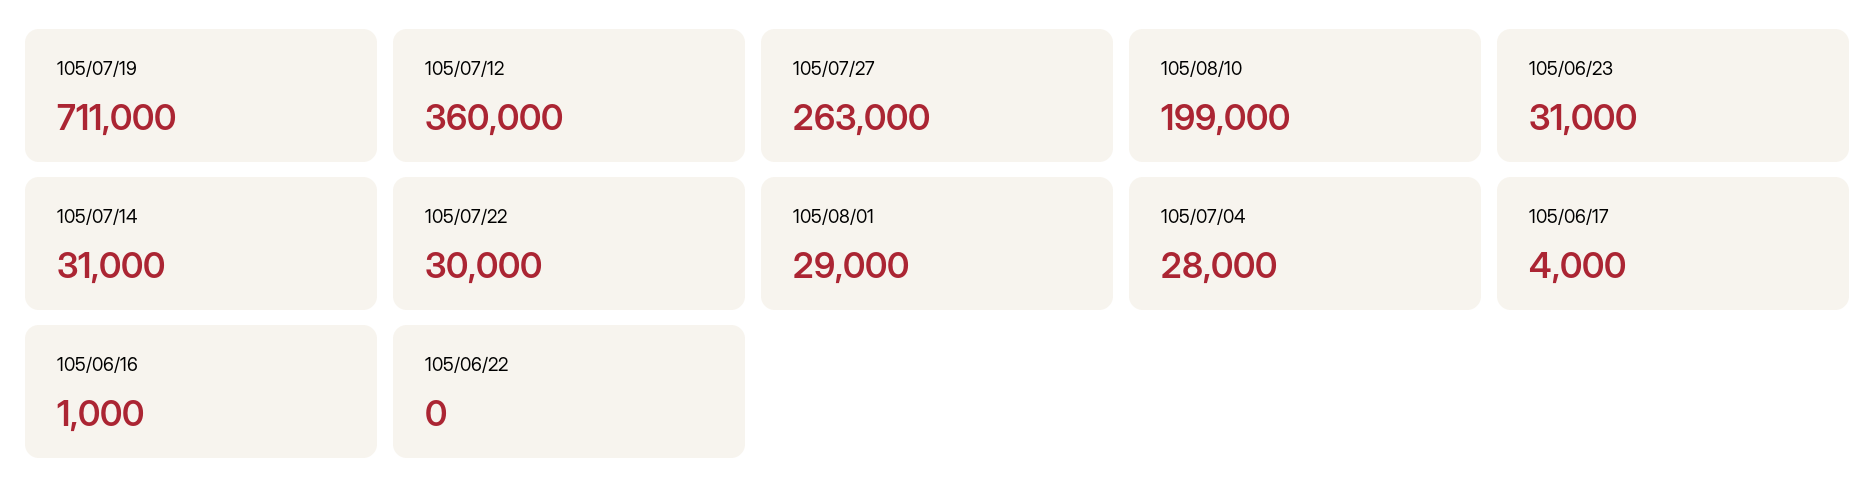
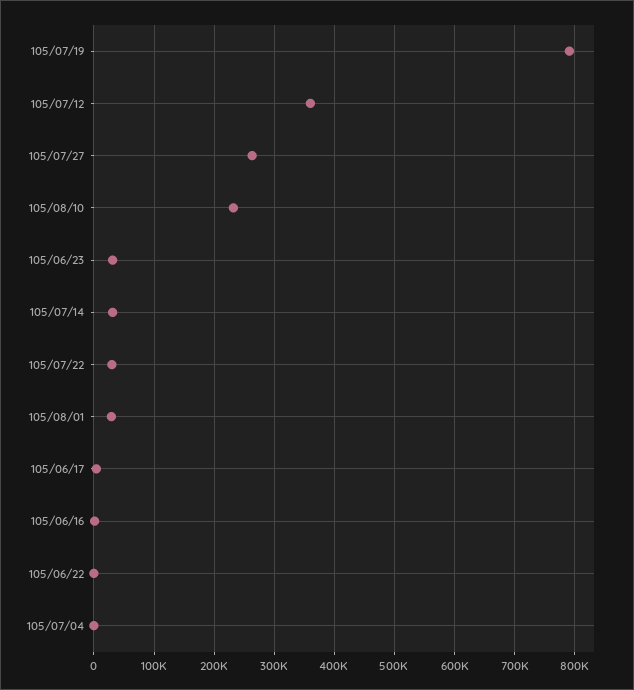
105/07/19: 711000 -> 790000
105/08/10: 199000 -> 230000
105/07/04: 28000 -> 0

